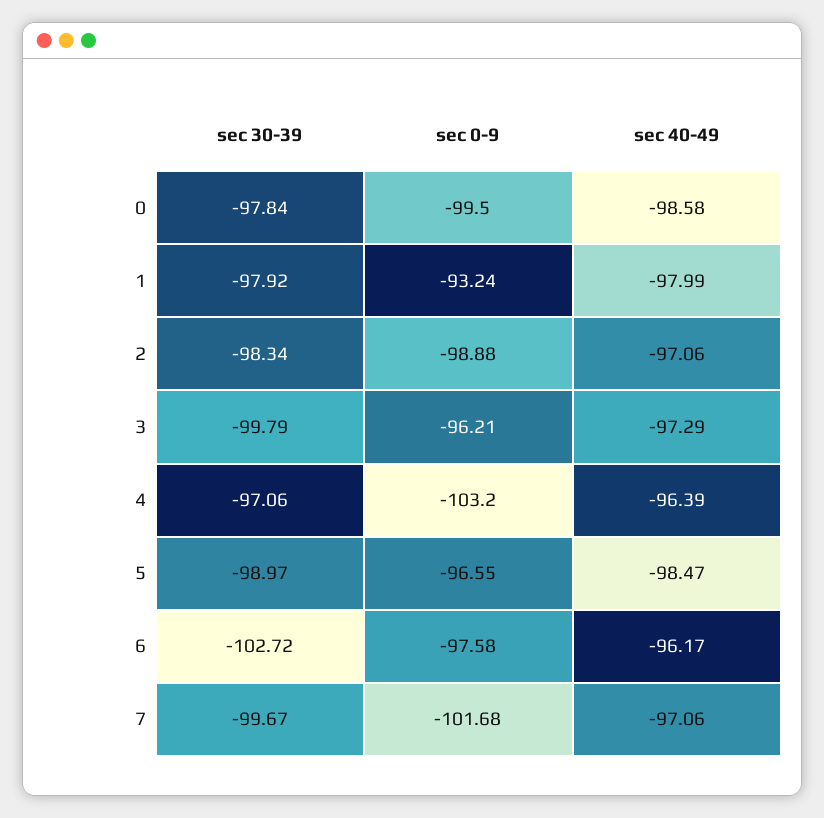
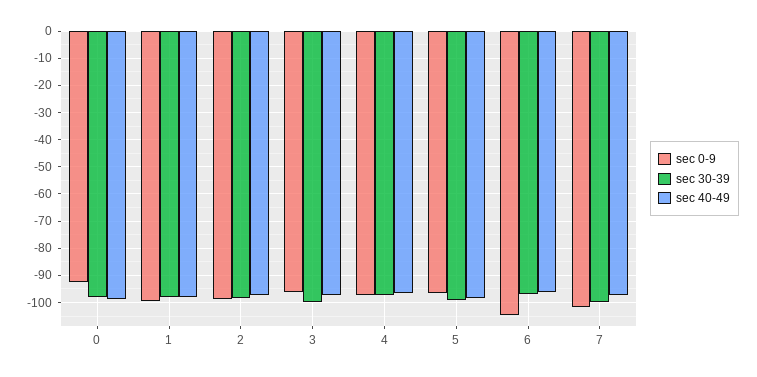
sec 0-9, 0: -99.5 -> -92.5
sec 0-9, 1: -93.24 -> -100
sec 0-9, 4: -103.2 -> -97.5
sec 30-39, 6: -102.72 -> -97.5
sec 0-9, 6: -97.58 -> -105

